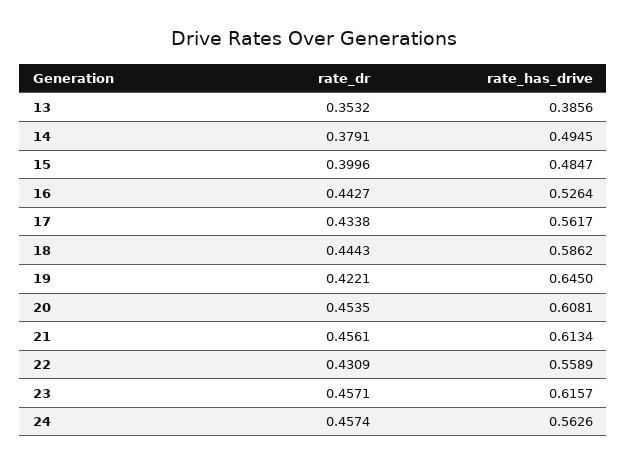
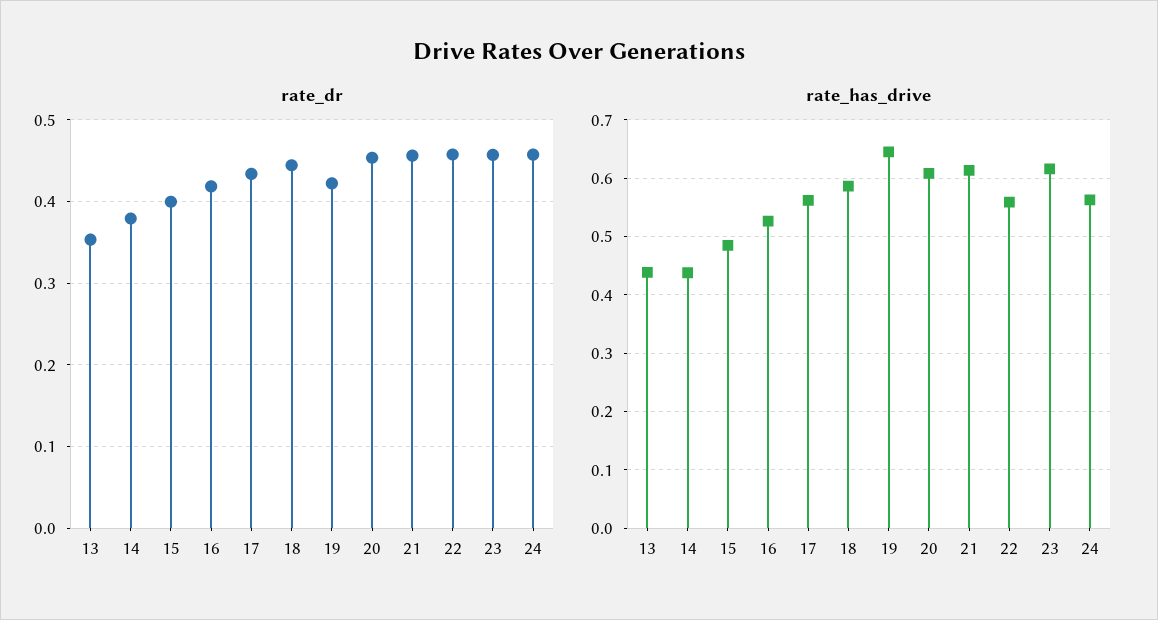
rate_has_drive, 13: 0.3856 -> 0.44
rate_has_drive, 14: 0.4945 -> 0.44
rate_dr, 16: 0.4427 -> 0.42
rate_dr, 22: 0.4309 -> 0.46

